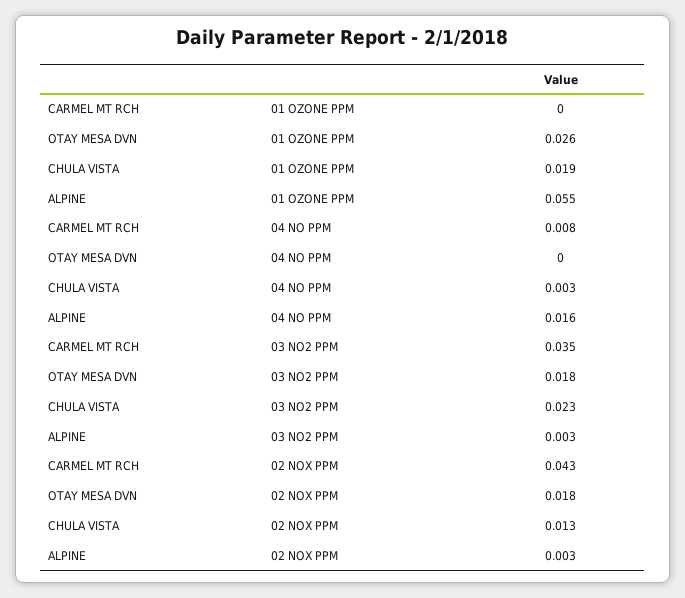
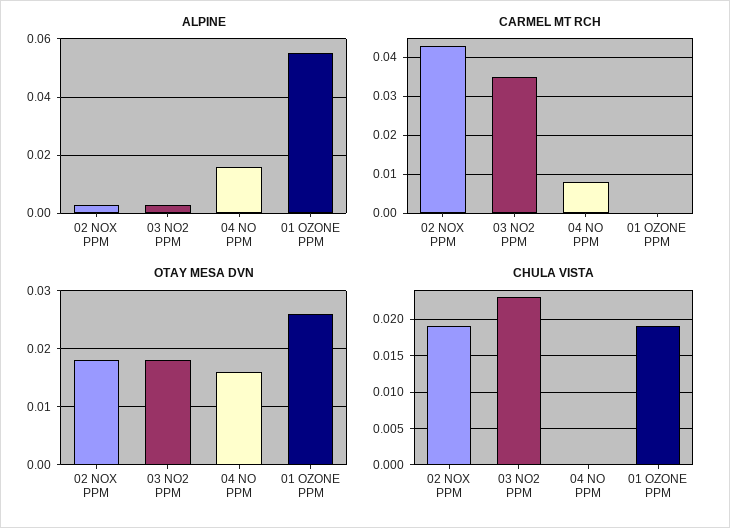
OTAY MESA DVN, 04 NO PPM: 0 -> 0.015
CHULA VISTA, 04 NO PPM: 0.003 -> 0
CHULA VISTA, 02 NOX PPM: 0.013 -> 0.019

